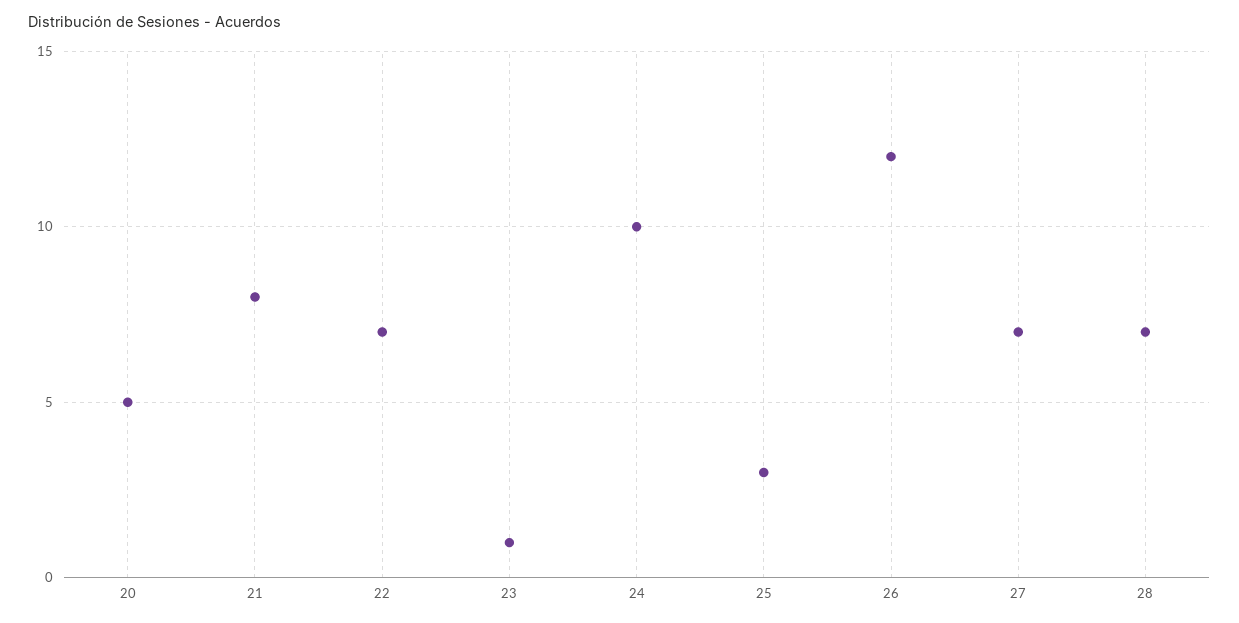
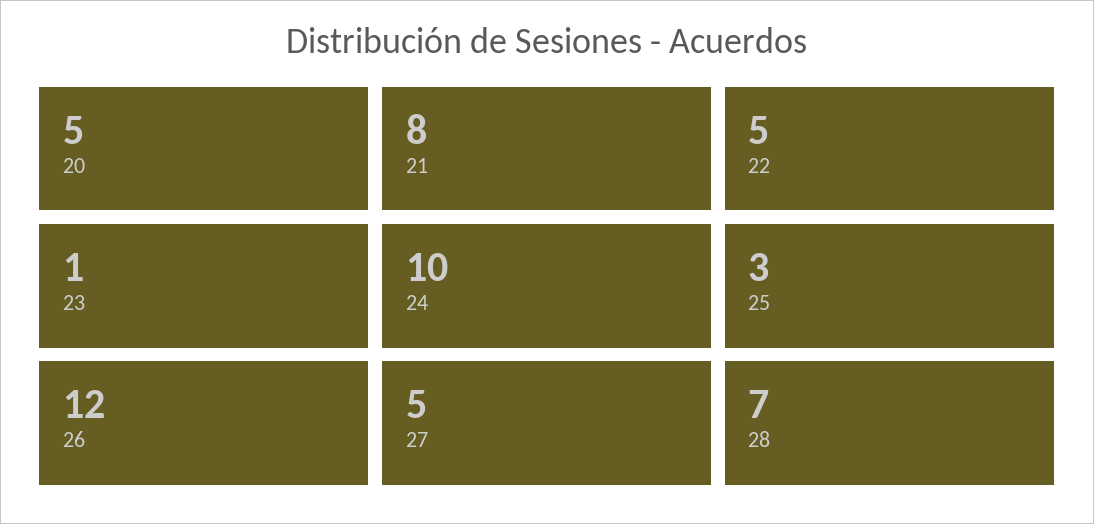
22: 7 -> 5
27: 7 -> 5

